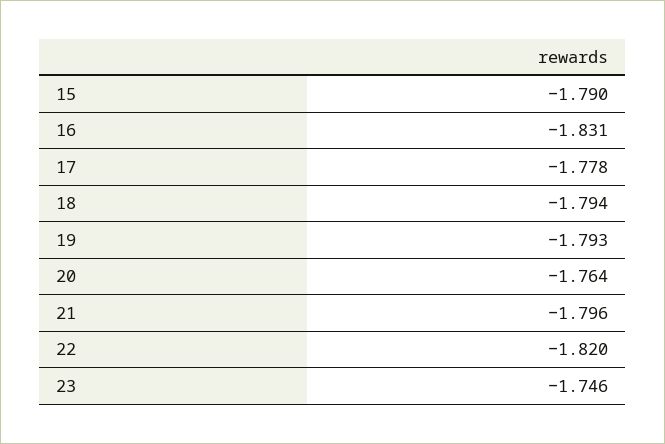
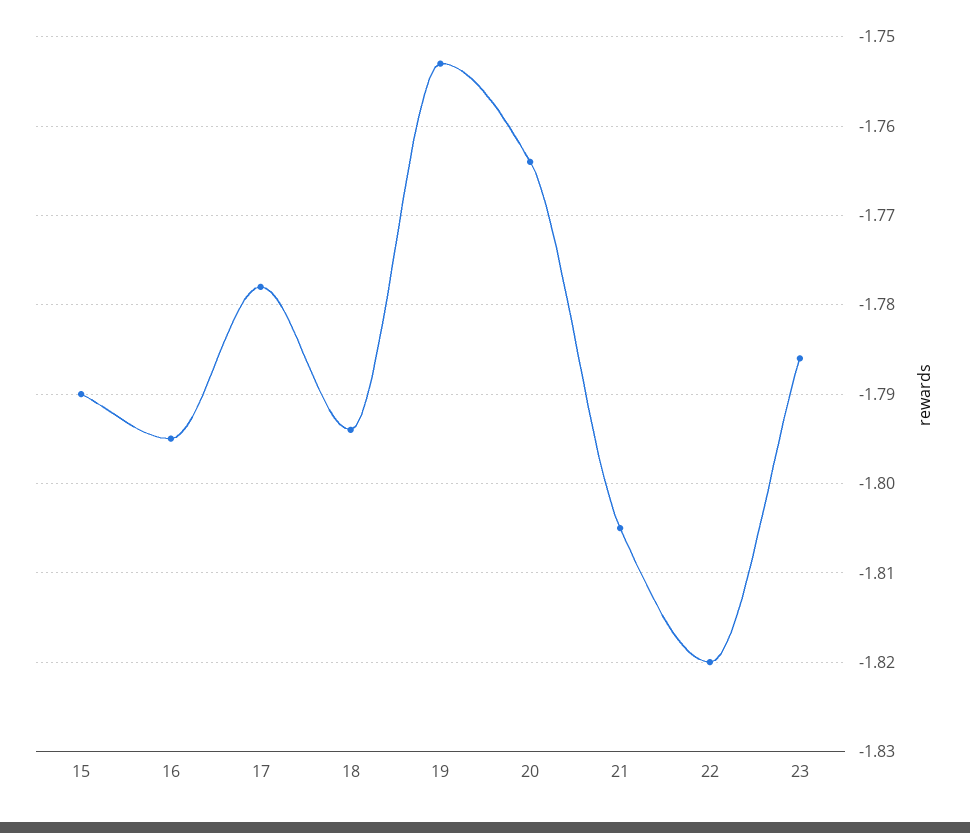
16: -1.831 -> -1.795
19: -1.793 -> -1.753
21: -1.796 -> -1.805
23: -1.746 -> -1.786

